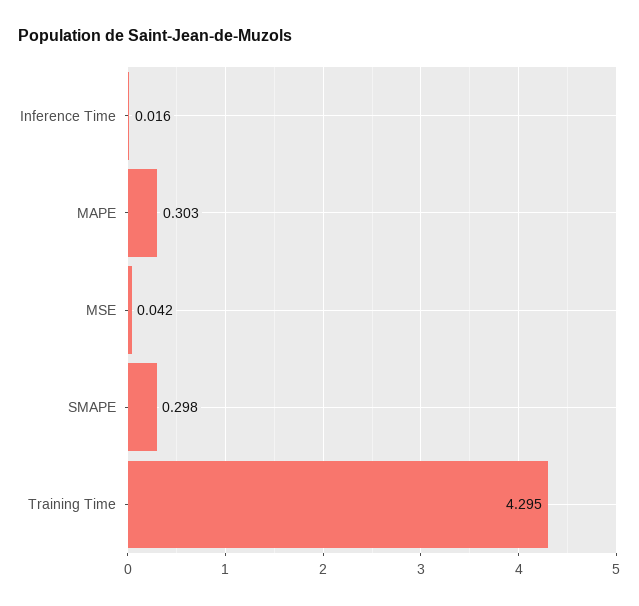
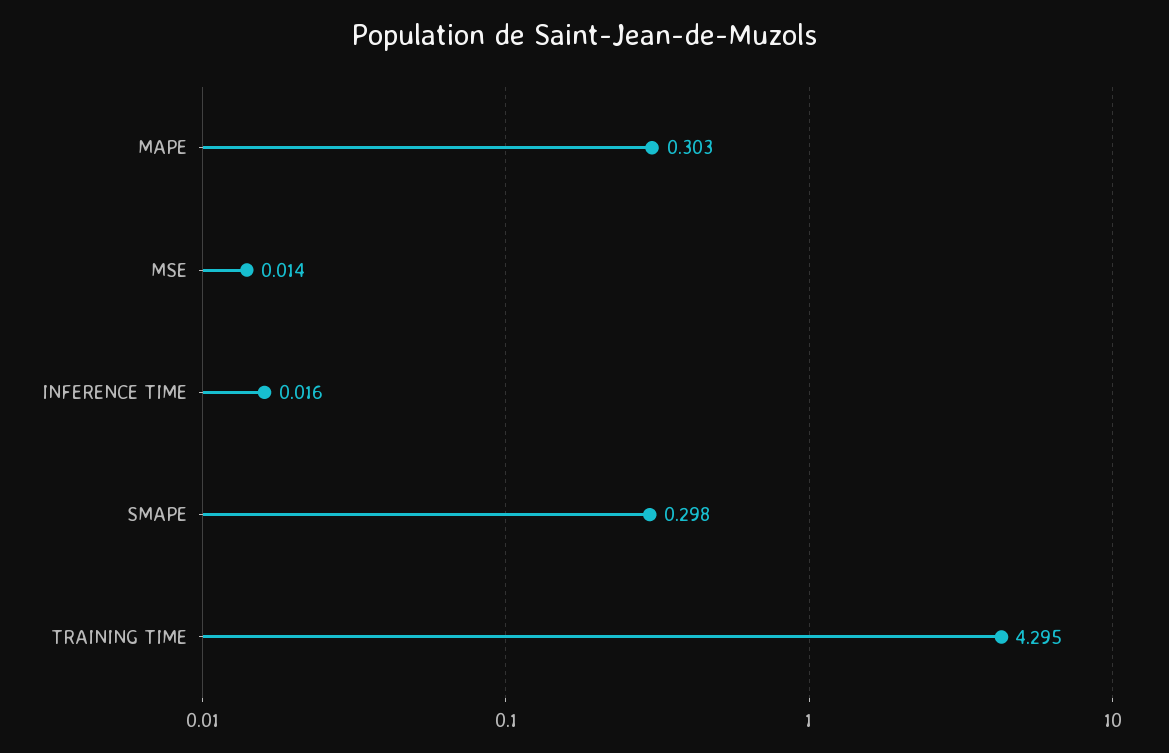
MSE: 0.042 -> 0.014

